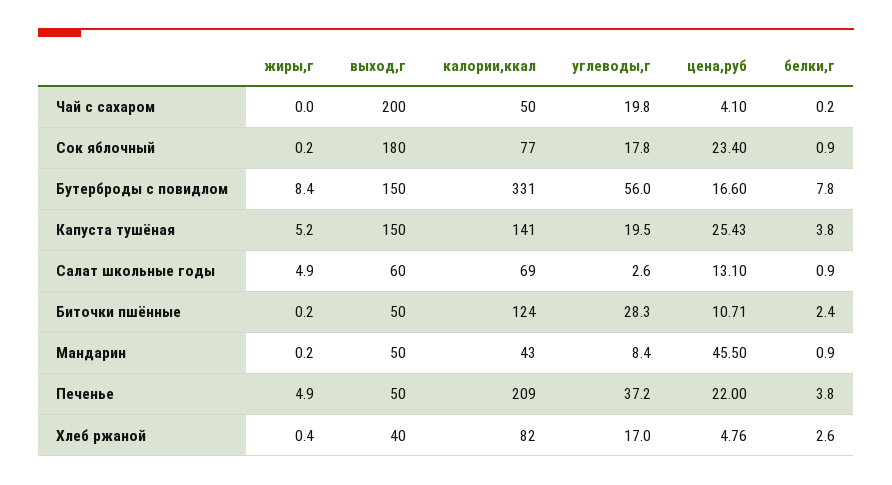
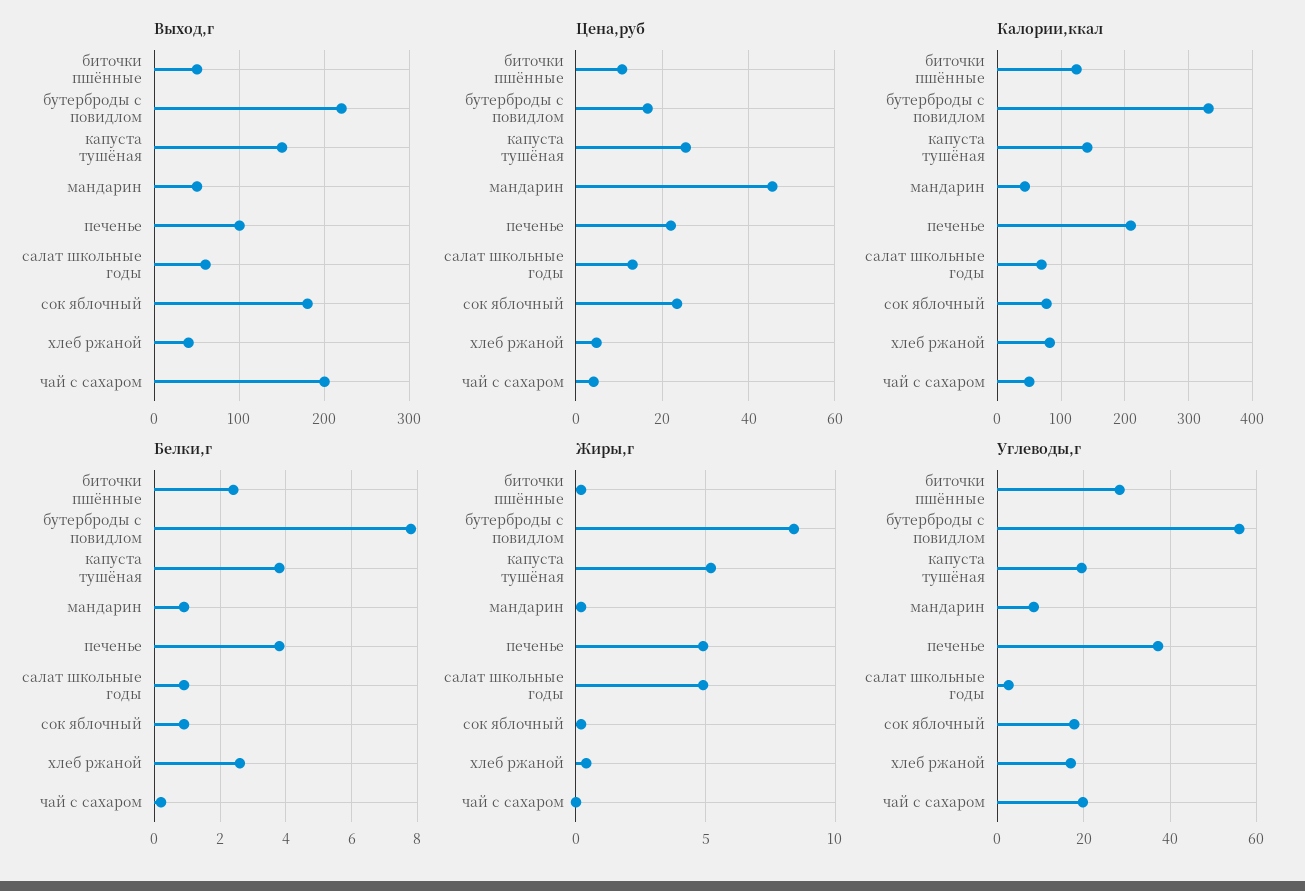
выход,г, Бутерброды с повидлом: 150 -> 220
выход,г, Печенье: 50 -> 100

